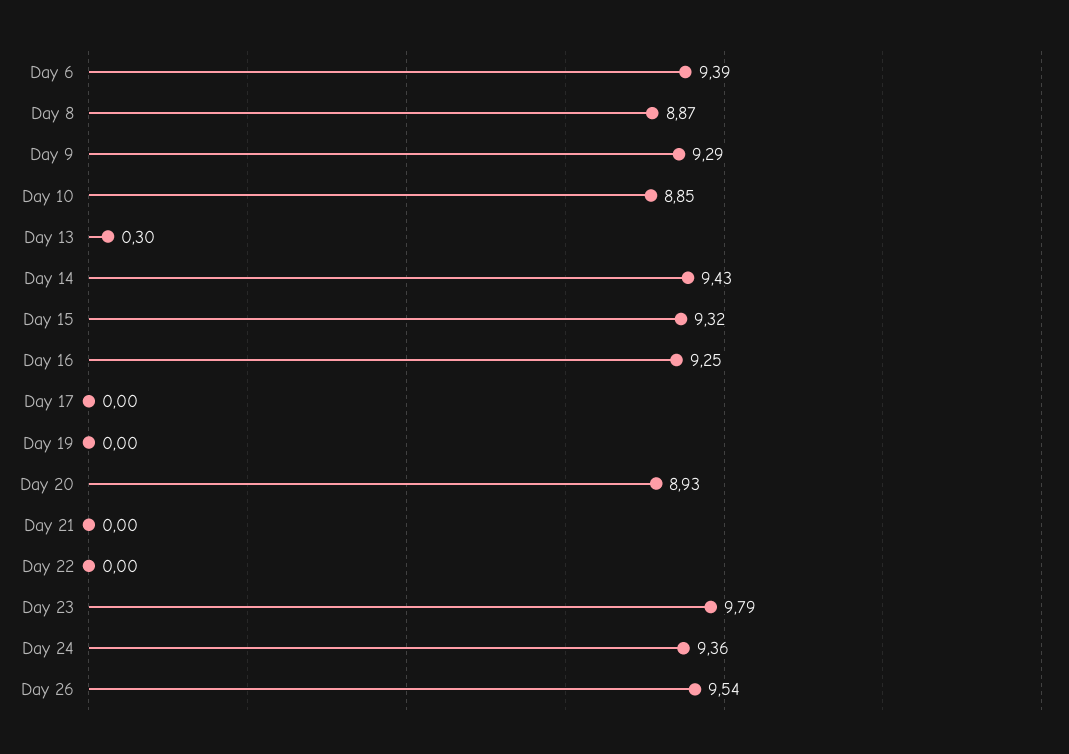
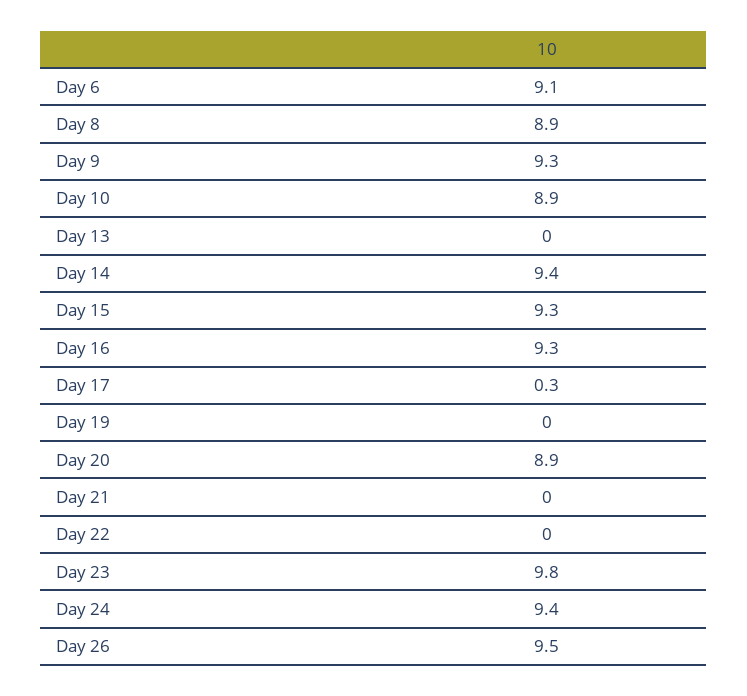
Day 6: 9.39 -> 9.1
Day 13: 0.3 -> 0
Day 17: 0 -> 0.3

